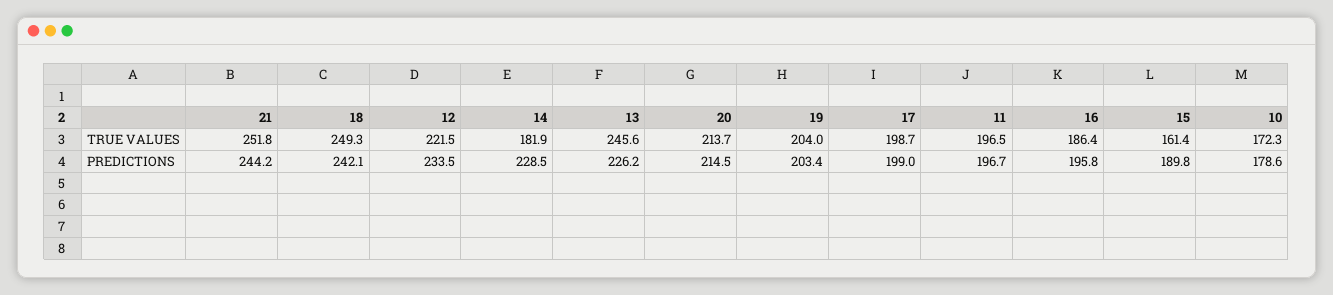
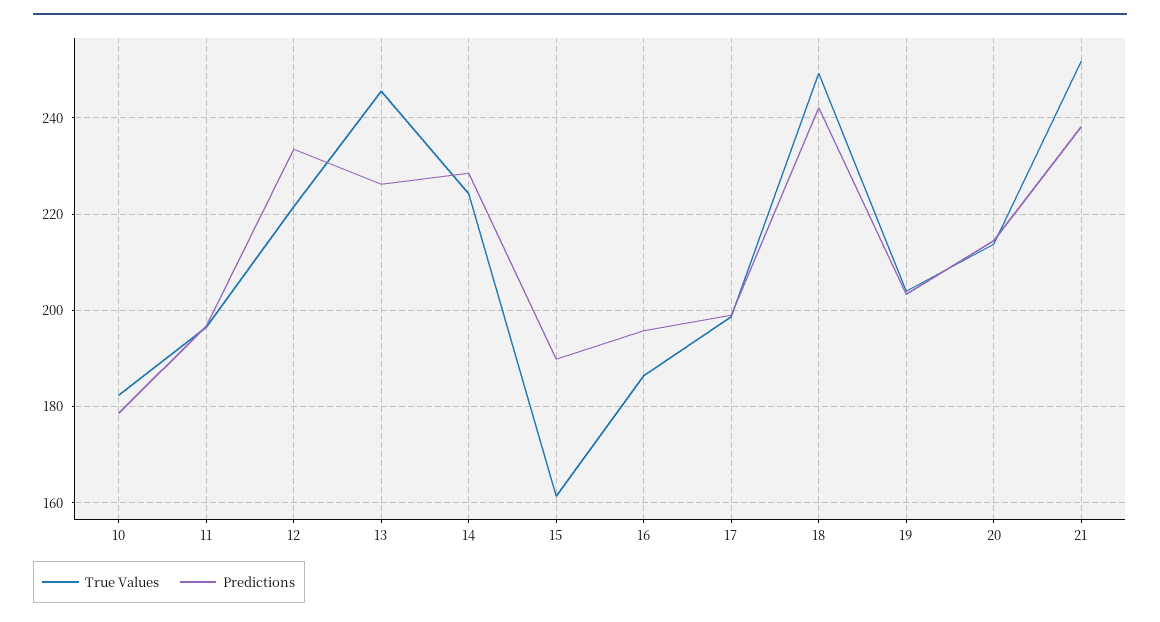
TRUE VALUES, 14: 181.9 -> 224
TRUE VALUES, 10: 172.3 -> 182
PREDICTIONS, 21: 244.2 -> 238

